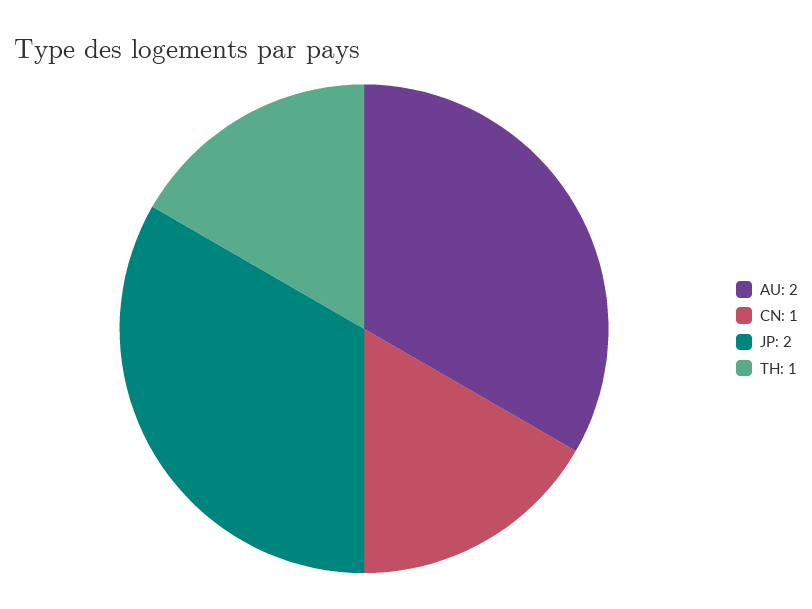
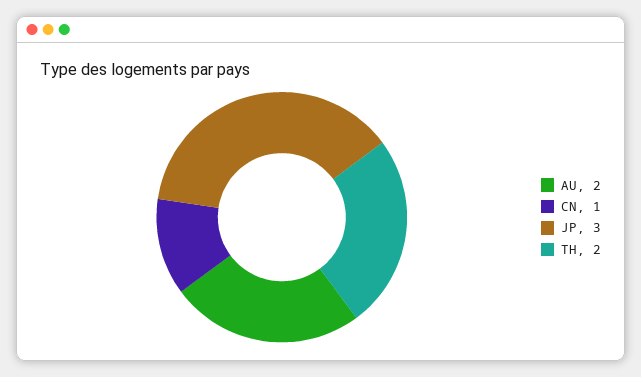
JP: 2 -> 3
TH: 1 -> 2

